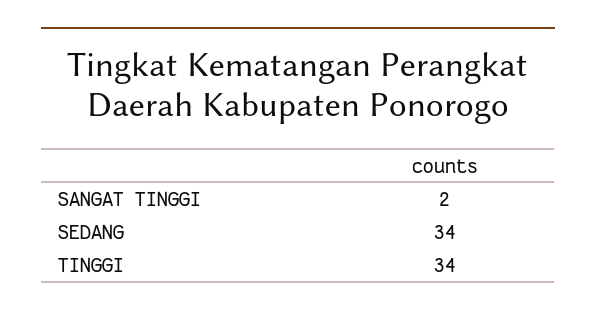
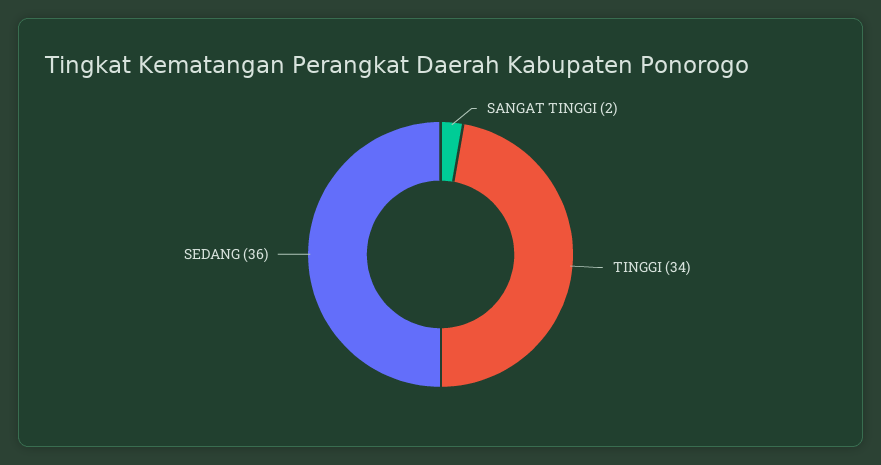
SEDANG: 34 -> 36

